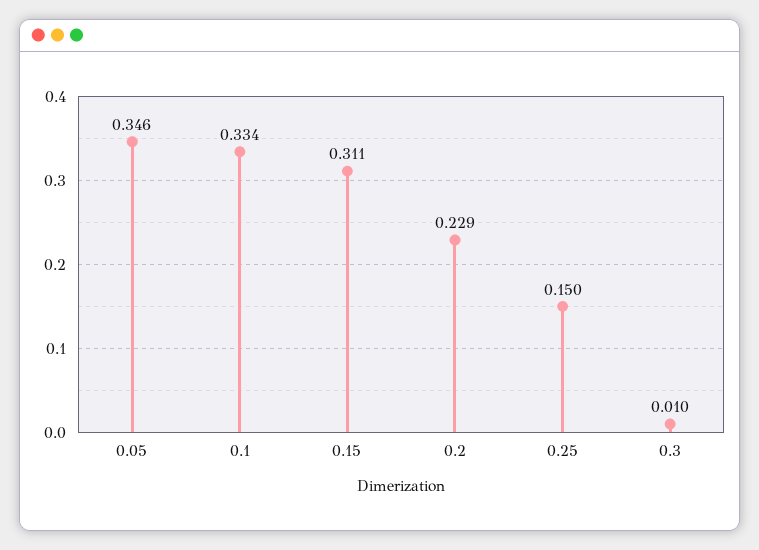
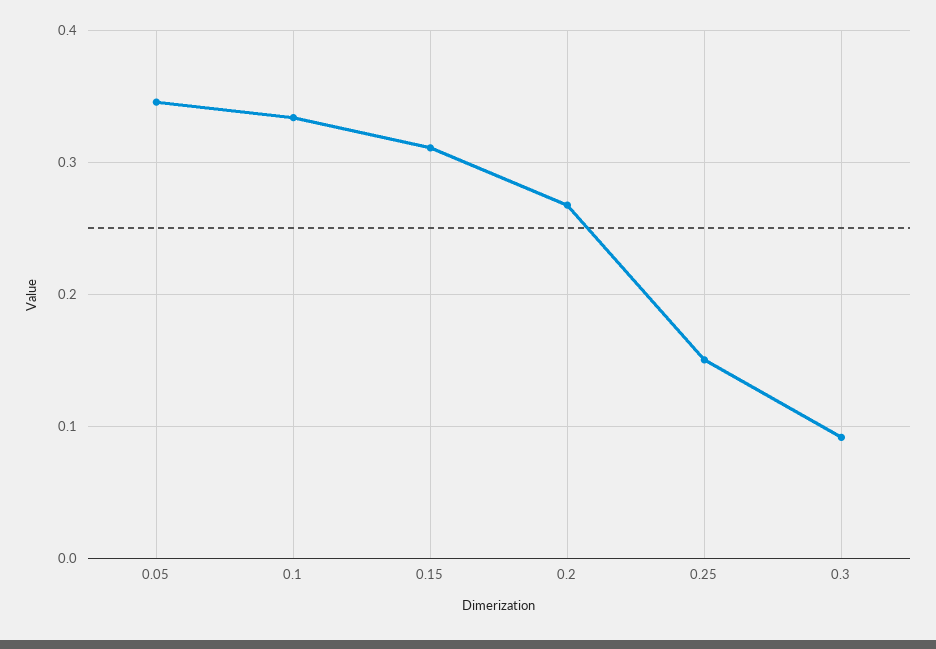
0.2: 0.229 -> 0.27
0.3: 0.01 -> 0.09

